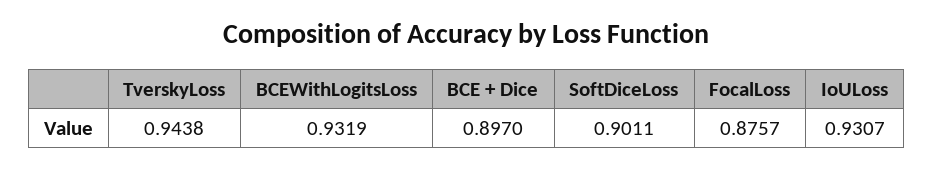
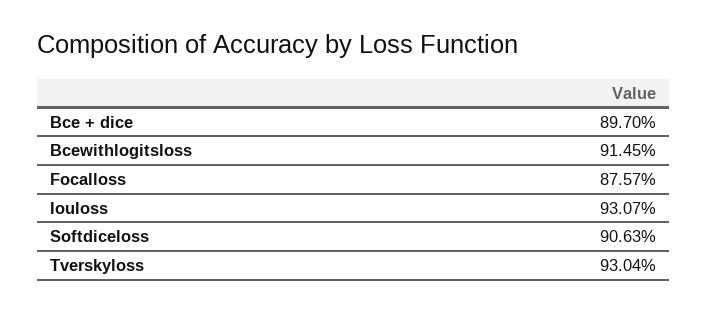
TverskyLoss: 0.9438 -> 0.9304
BCEWithLogitsLoss: 0.9319 -> 0.9145
SoftDiceLoss: 0.9011 -> 0.9063

